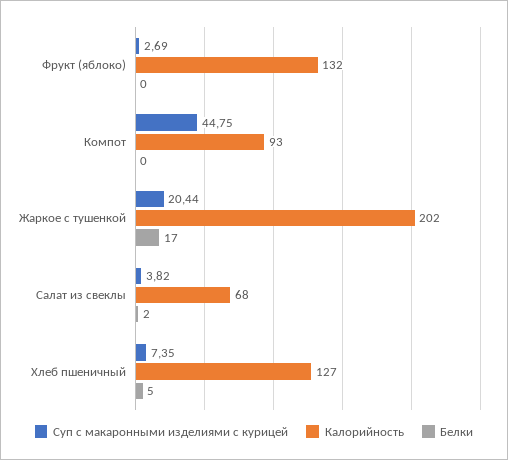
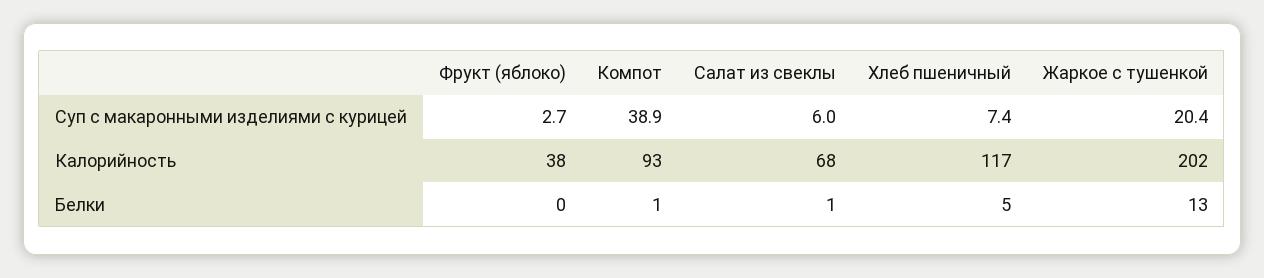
Калорийность, Фрукт (яблоко): 132 -> 38
Суп с макаронными изделиями с курицей, Компот: 44.75 -> 38.9
Белки, Компот: 0 -> 1
Белки, Жаркое с тушенкой: 17 -> 13
Суп с макаронными изделиями с курицей, Салат из свеклы: 3.82 -> 6
Белки, Салат из свеклы: 2 -> 1
Калорийность, Хлеб пшеничный: 127 -> 117

